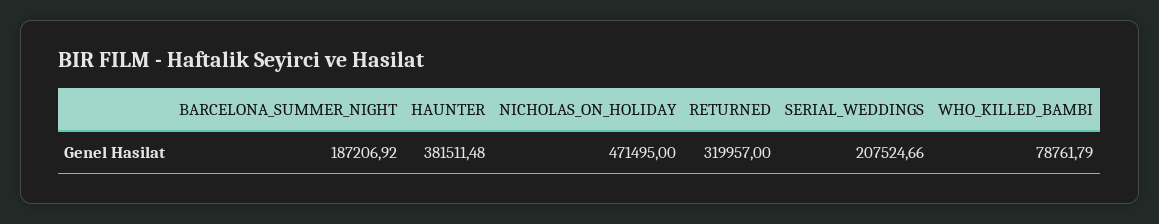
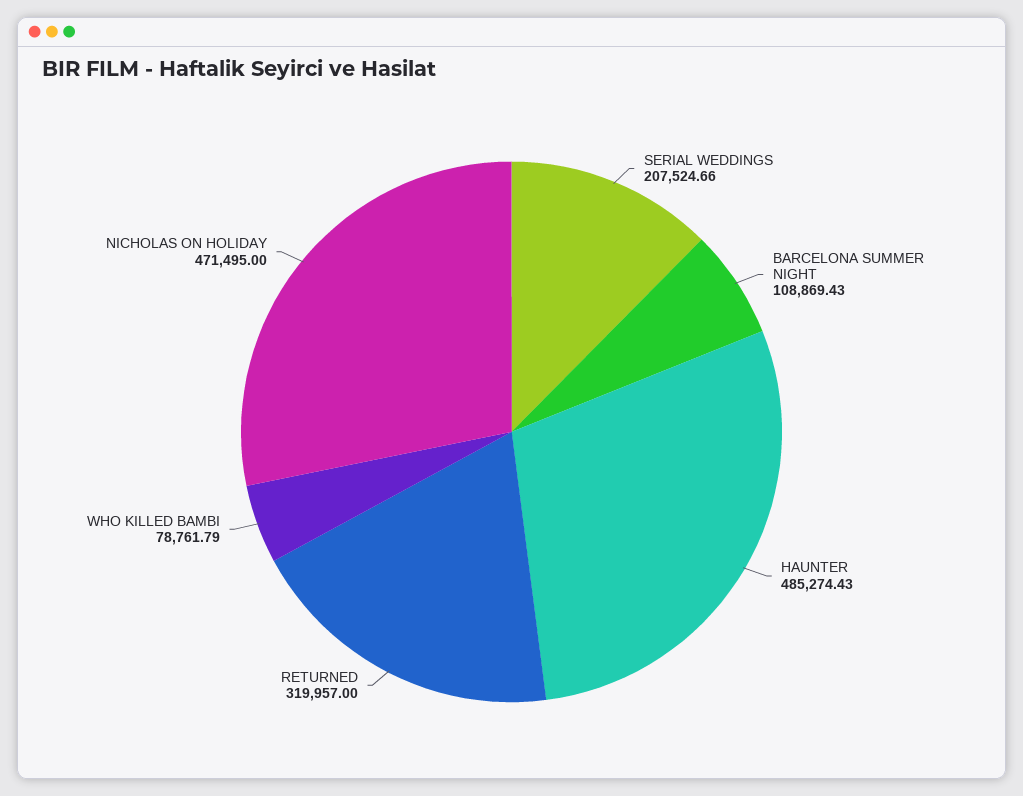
BARCELONA_SUMMER_NIGHT: 187206.92 -> 108869.43
HAUNTER: 381511.48 -> 485274.43

